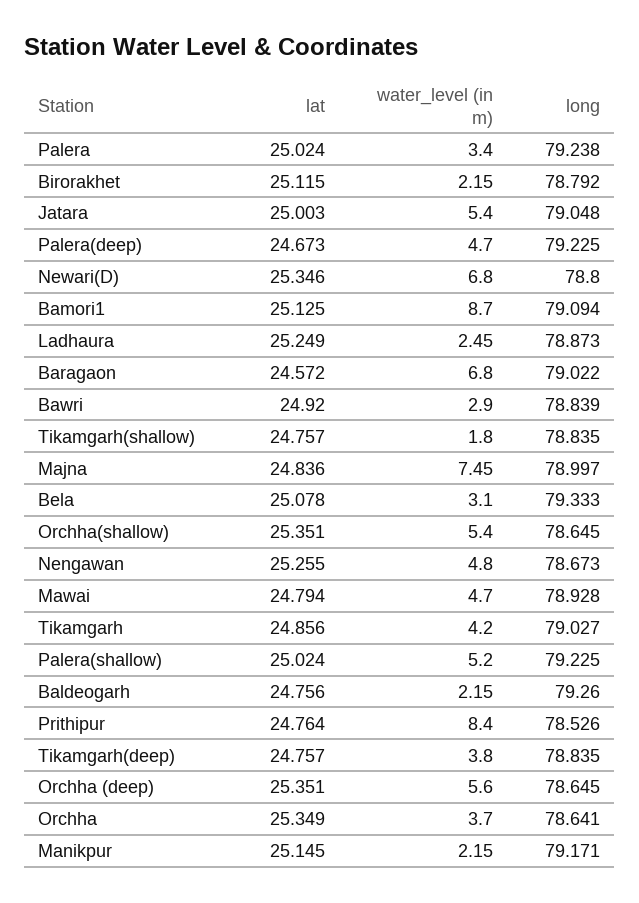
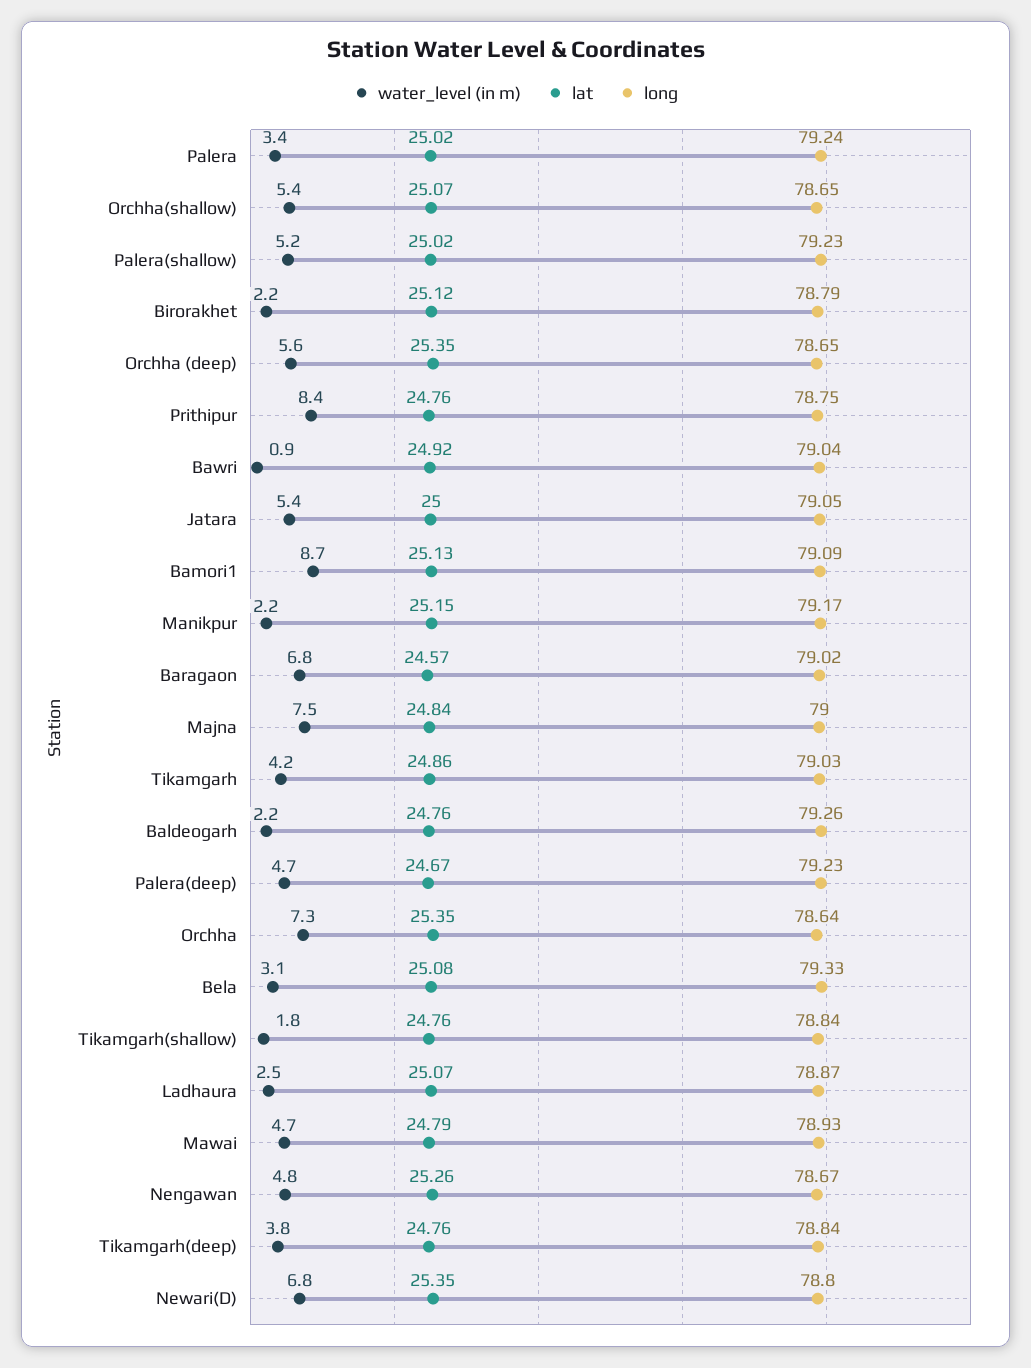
lat, Ladhaura: 25.249 -> 25.07
water_level (in m), Bawri: 2.9 -> 0.9
long, Bawri: 78.839 -> 79.04
lat, Orchha(shallow): 25.351 -> 25.07
long, Prithipur: 78.526 -> 78.75
water_level (in m), Orchha: 3.7 -> 7.3

